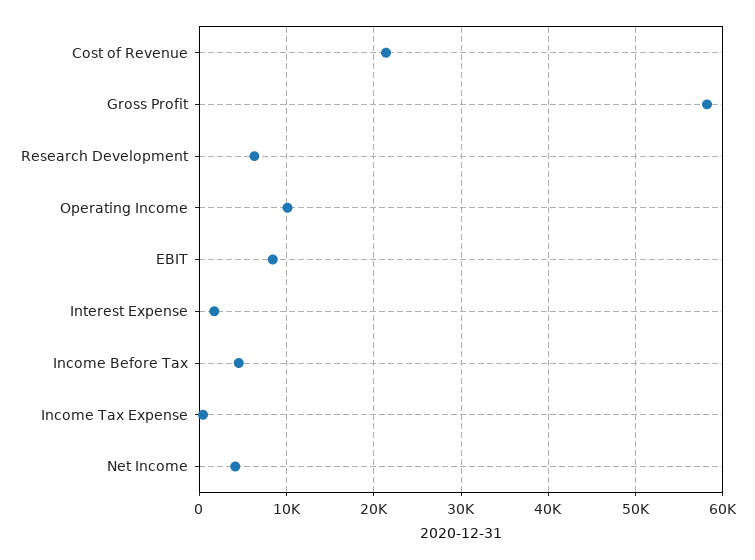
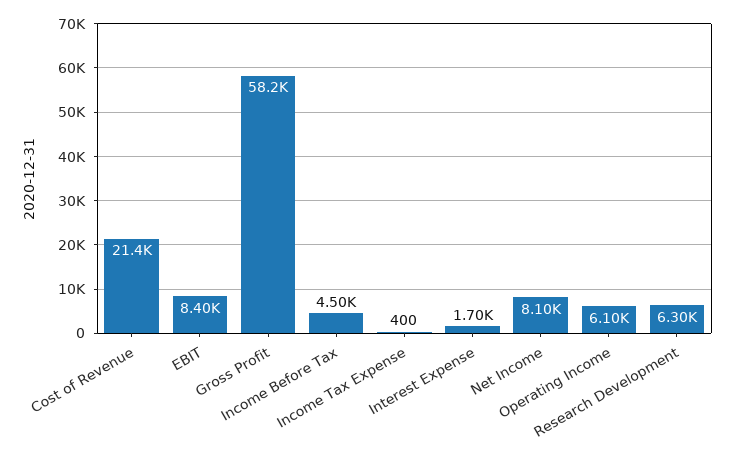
Operating Income: 10000 -> 6100
Net Income: 4000 -> 8100

